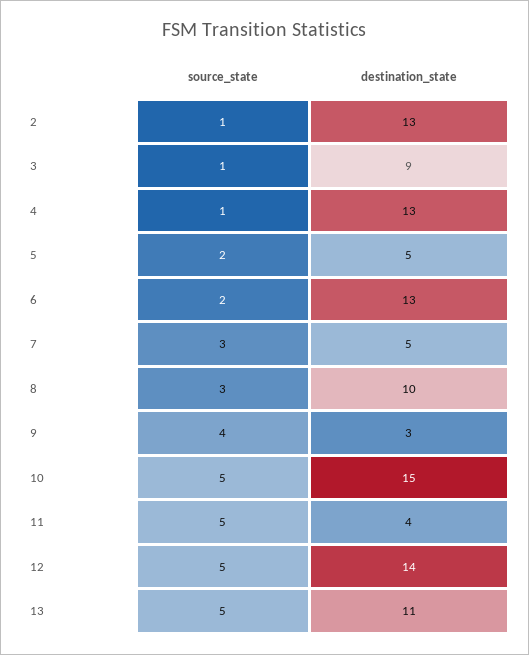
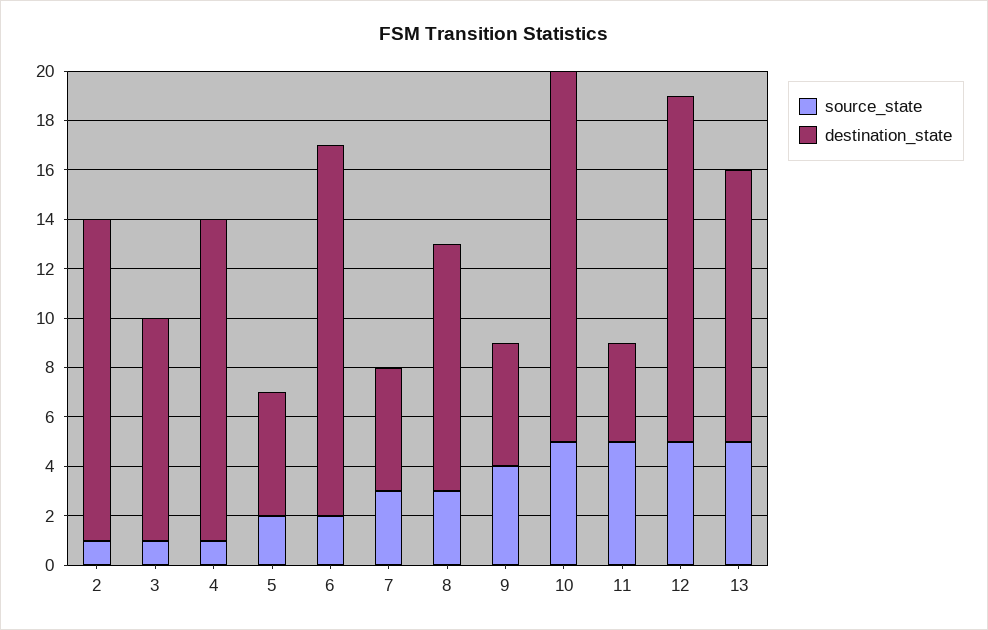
destination_state, 6: 13 -> 15
destination_state, 9: 3 -> 5

